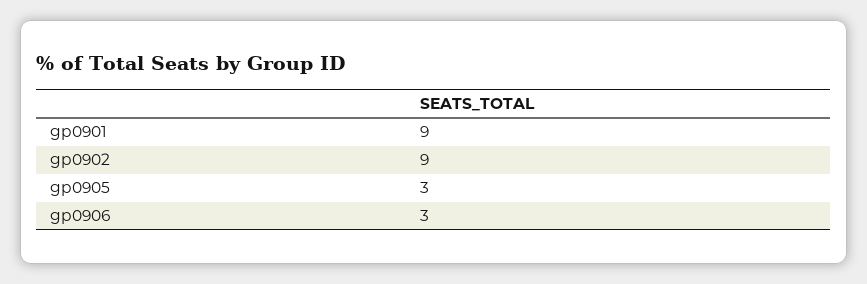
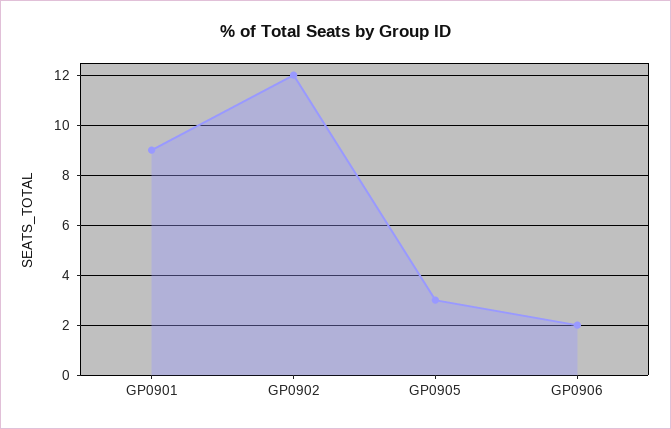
gp0902: 9 -> 12
gp0906: 3 -> 2

